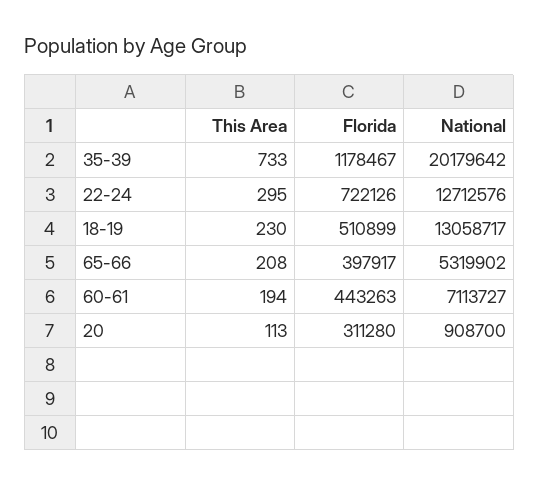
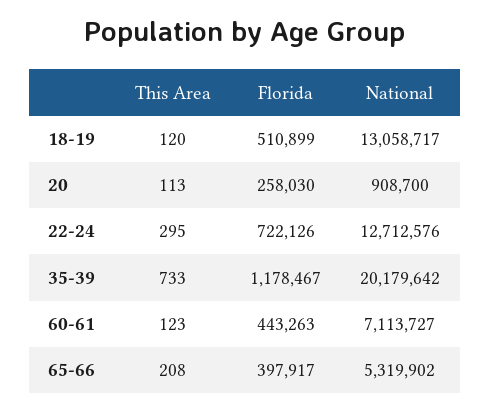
This Area, 18-19: 230 -> 120
This Area, 60-61: 194 -> 123
Florida, 20: 311280 -> 258030

